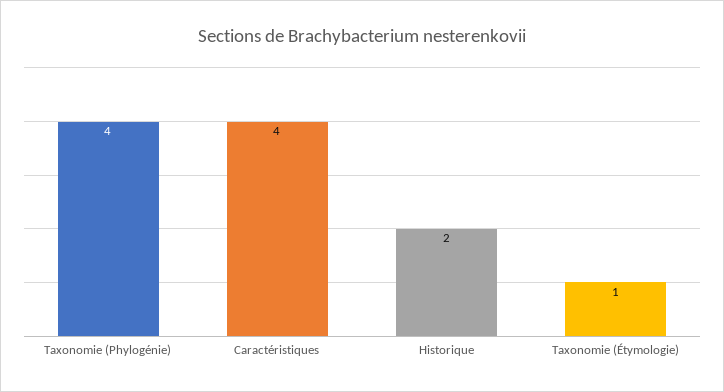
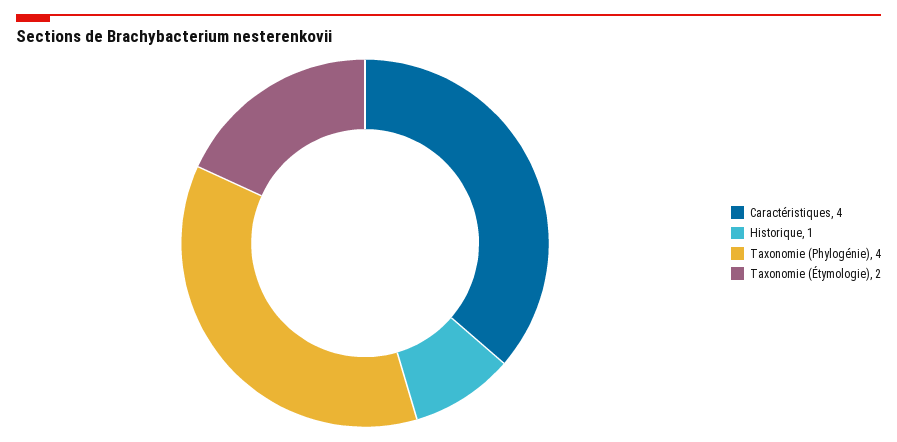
Historique: 2 -> 1
Taxonomie (Étymologie): 1 -> 2

